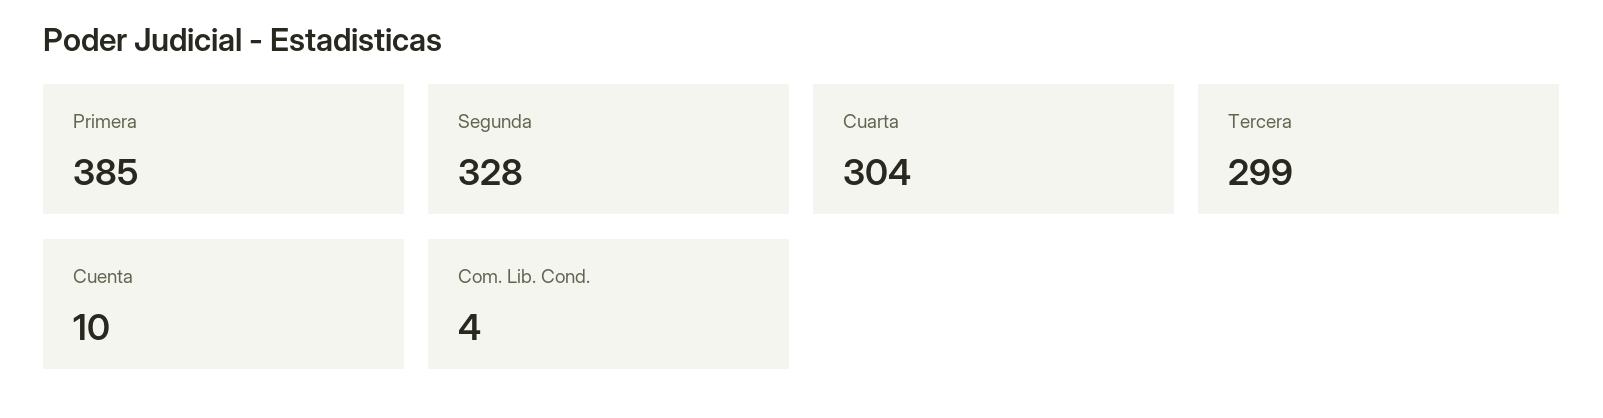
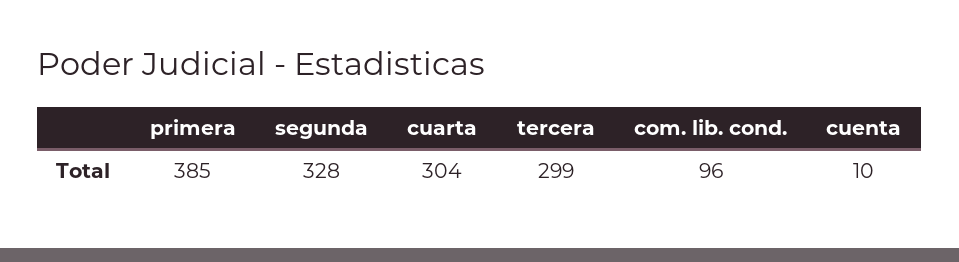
Com. Lib. Cond.: 4 -> 96

